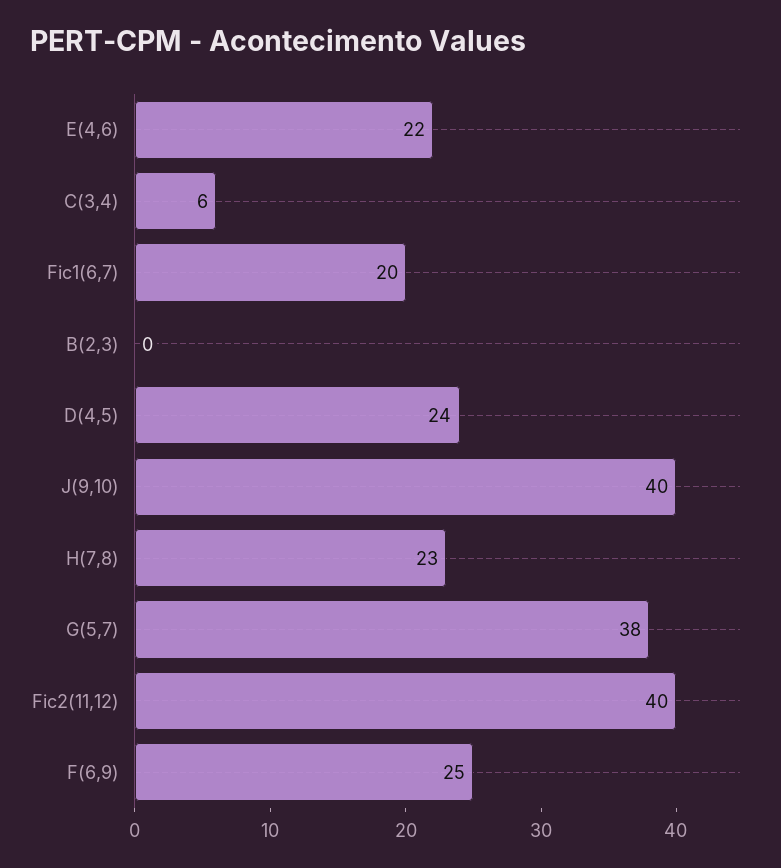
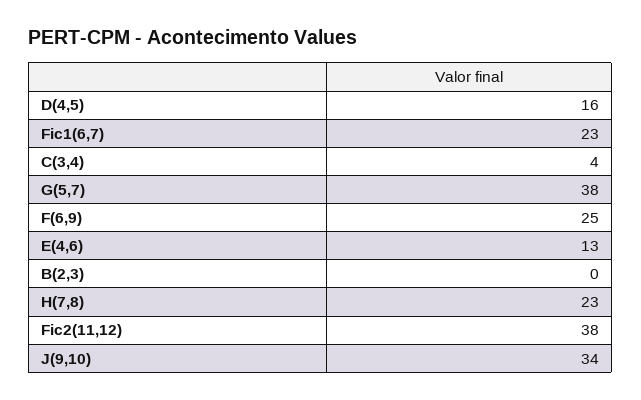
E(4,6): 22 -> 13
C(3,4): 6 -> 4
Fic1(6,7): 20 -> 23
D(4,5): 24 -> 16
J(9,10): 40 -> 34
Fic2(11,12): 40 -> 38

